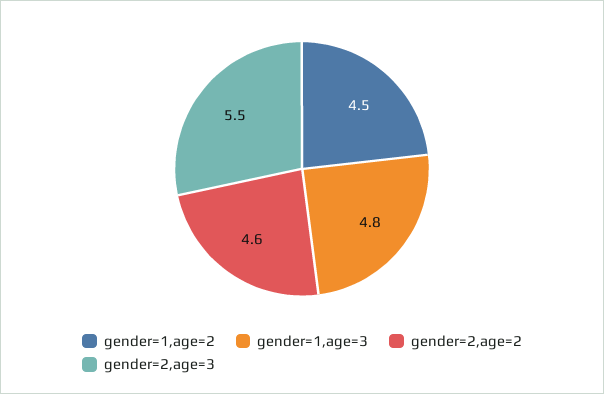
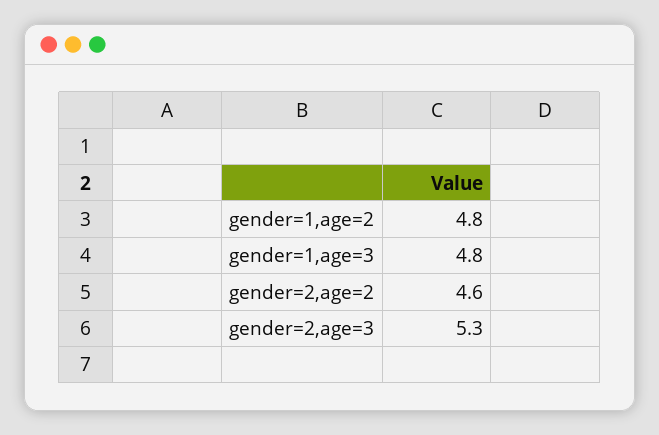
gender=1,age=2: 4.5 -> 4.8
gender=2,age=3: 5.5 -> 5.3

